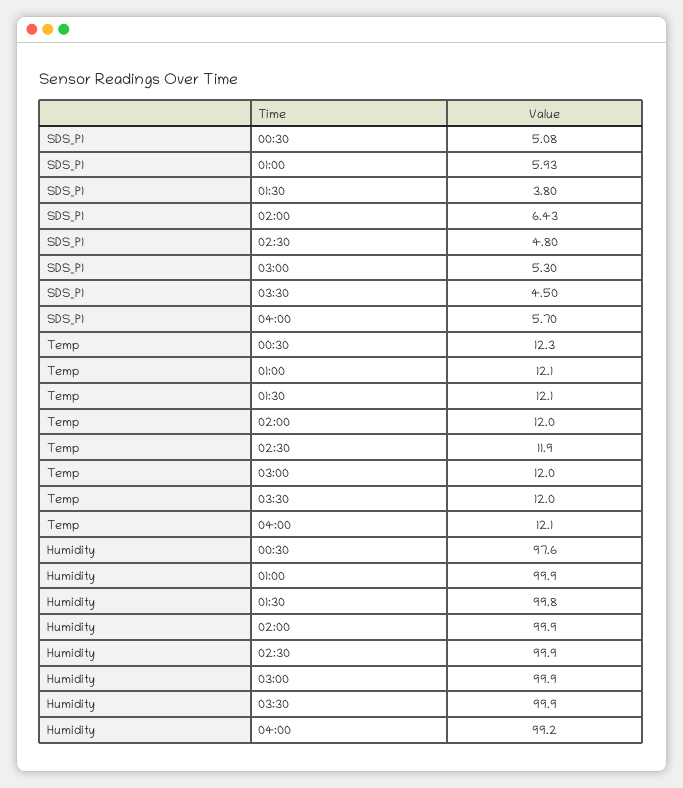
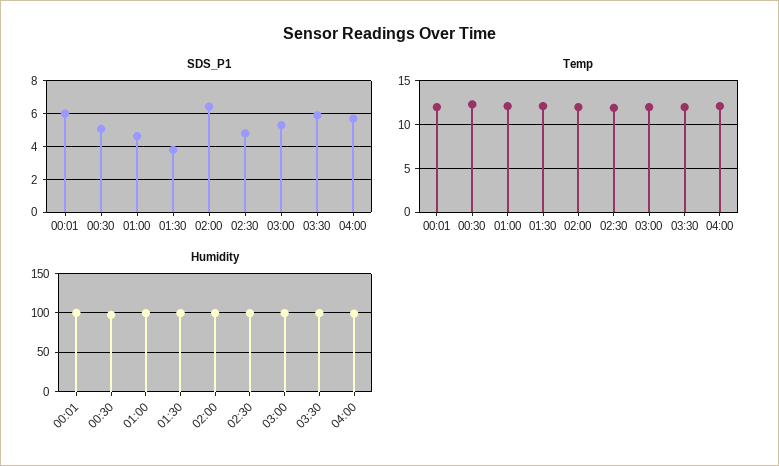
SDS_P1, 01:00: 5.93 -> 4.5
SDS_P1, 03:30: 4.5 -> 6
SDS_P1, 00:01: none -> 6
Temp, 00:01: none -> 12
Humidity, 00:01: none -> 100

